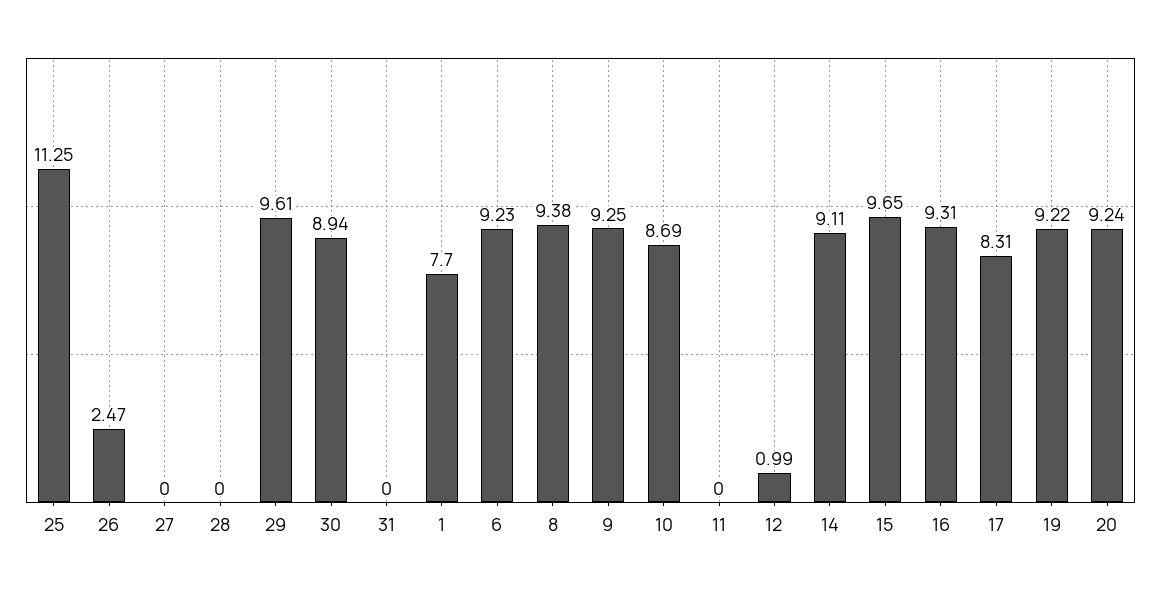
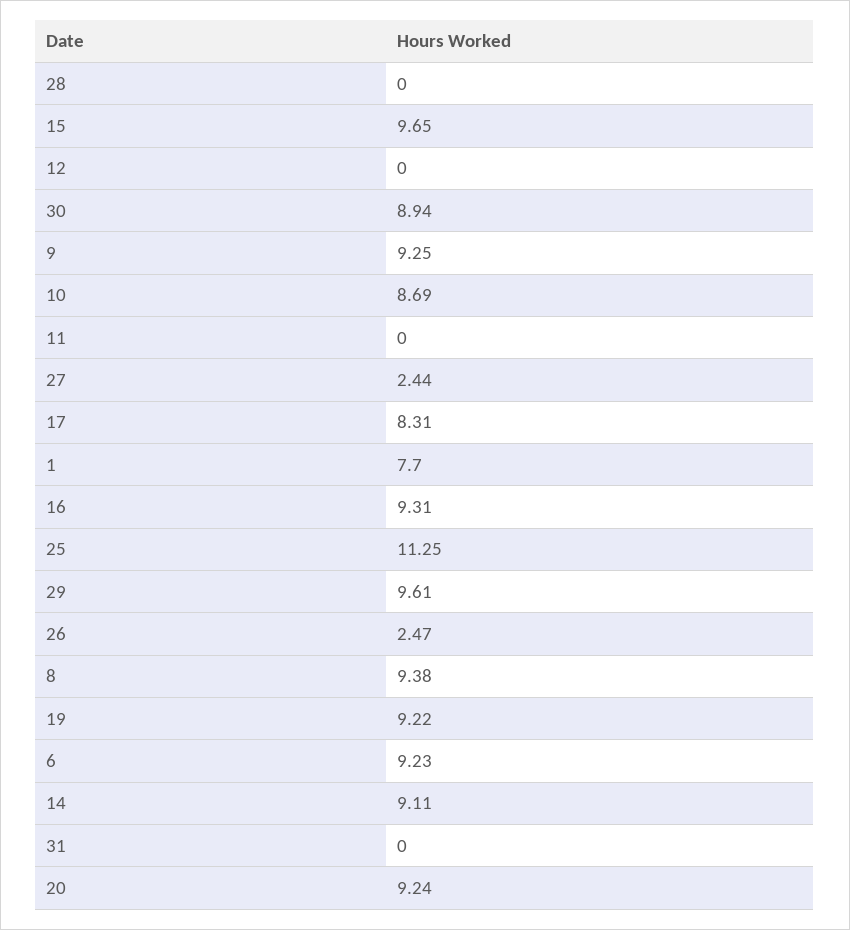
27: 0 -> 2.44
12: 0.99 -> 0

